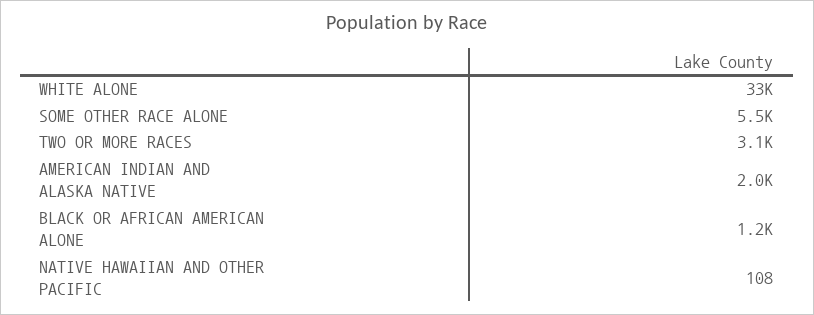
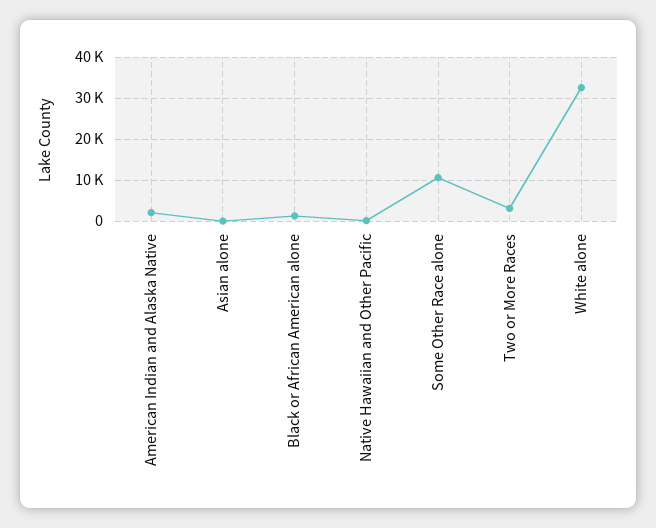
SOME OTHER RACE ALONE: 5500 -> 10000
Asian alone: none -> 0

